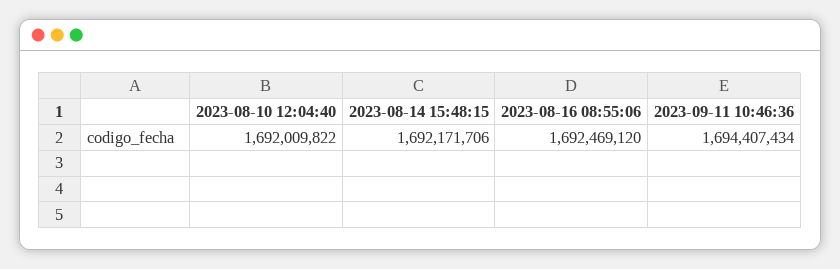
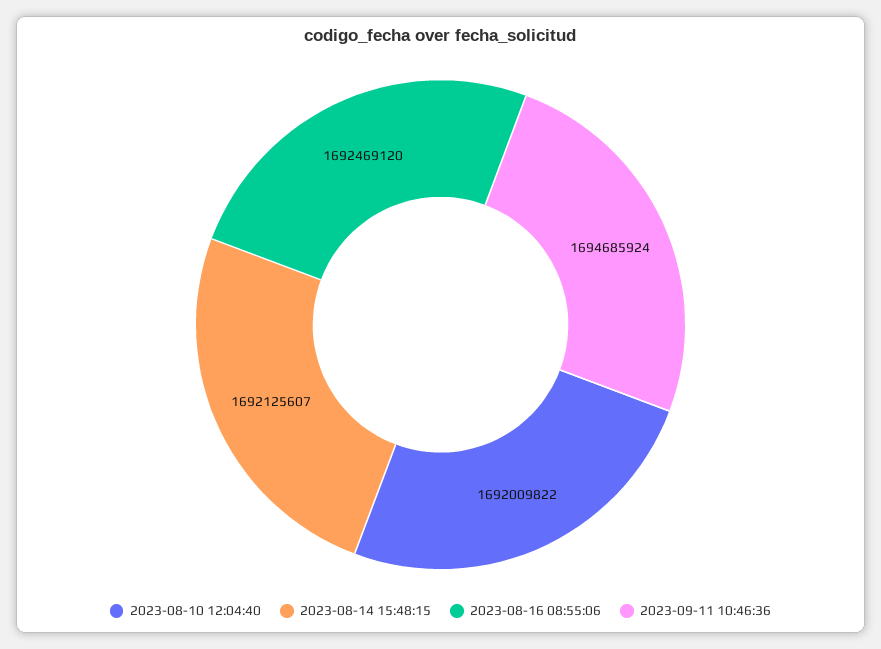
2023-08-14 15:48:15: 1692171706 -> 1692125607
2023-09-11 10:46:36: 1694407434 -> 1694685924

